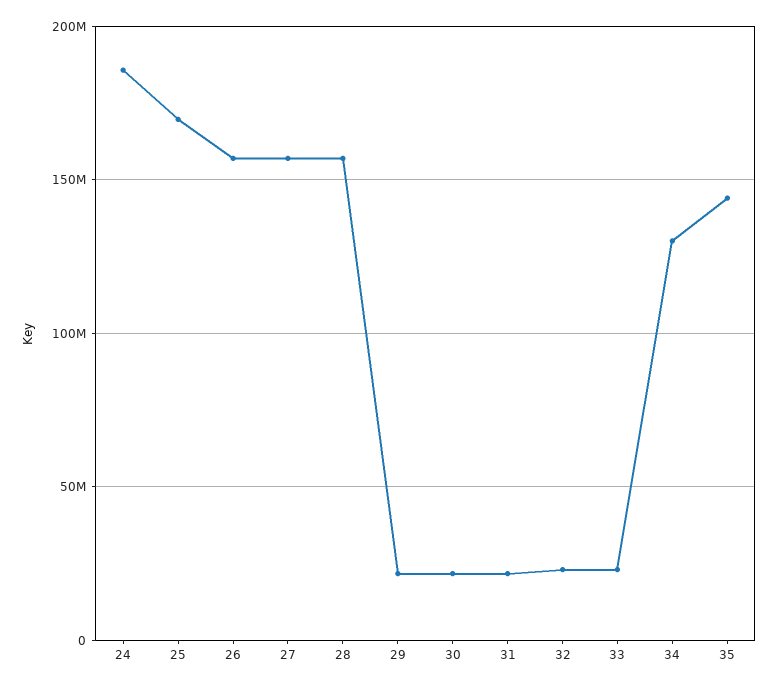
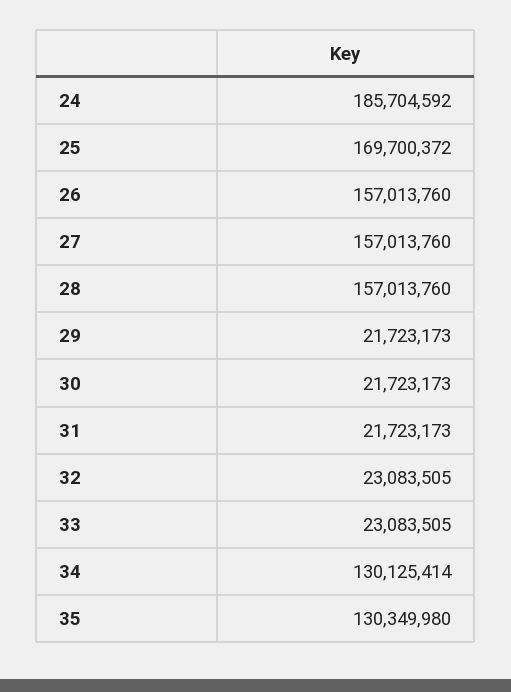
35: 145000000 -> 130349980

